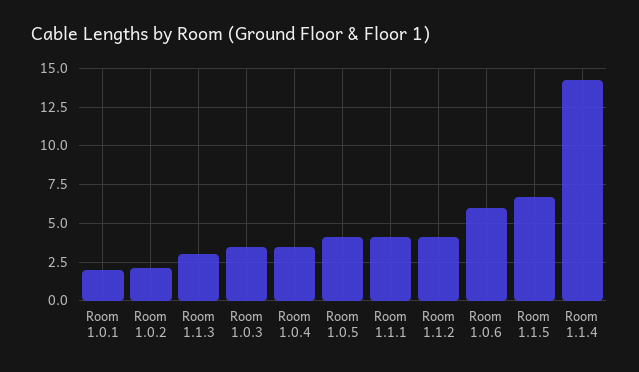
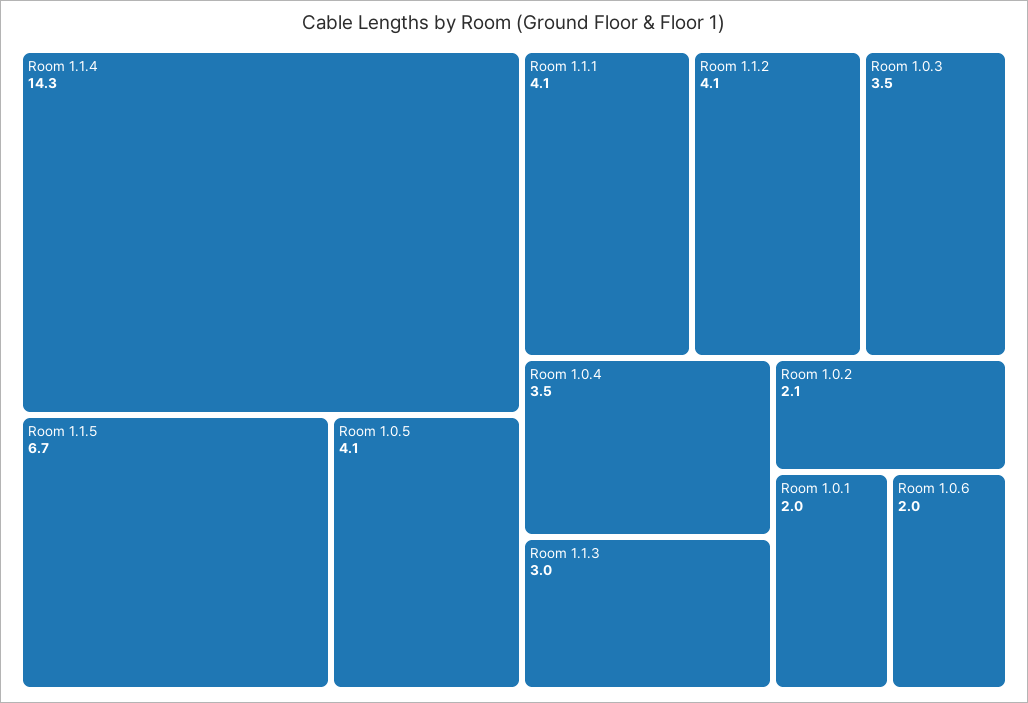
Room 1.0.6: 6 -> 2

